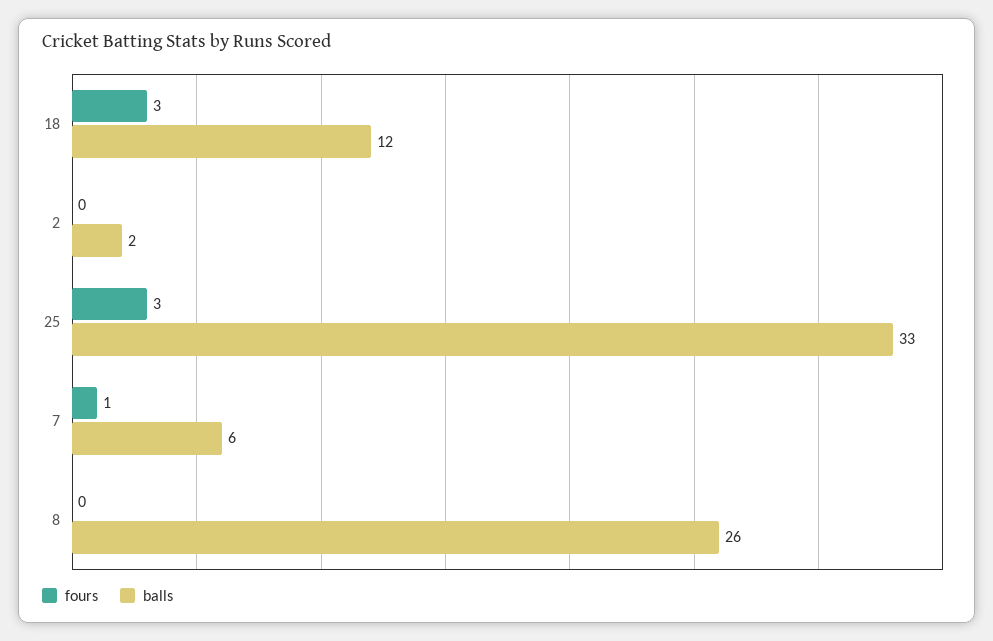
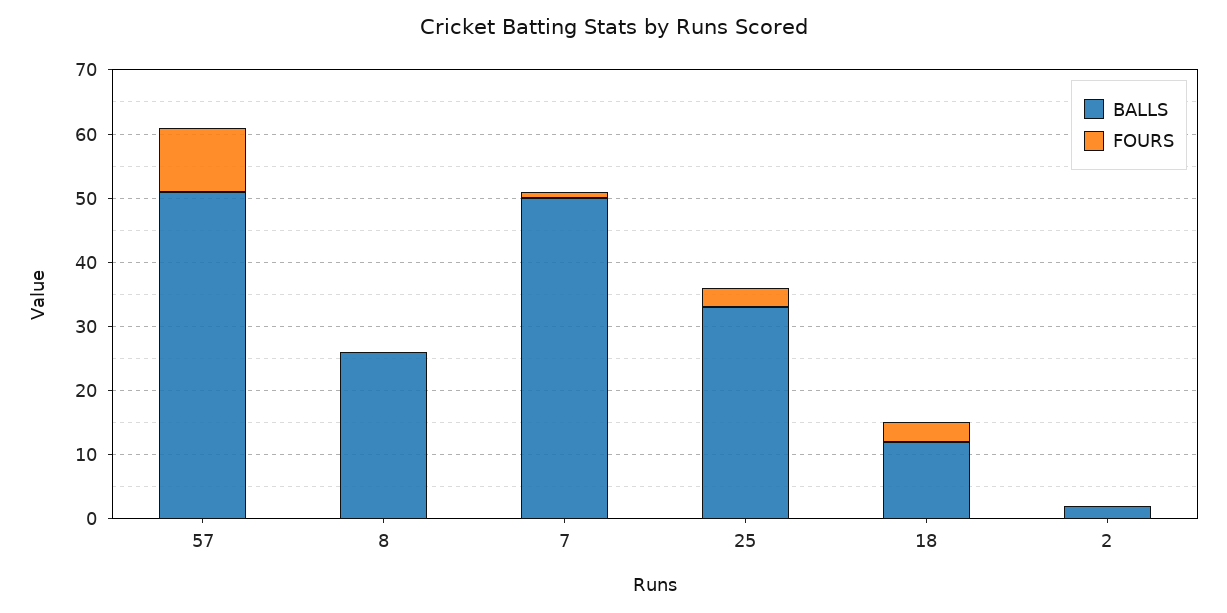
balls, 7: 6 -> 50
balls, 57: none -> 50
fours, 57: none -> 10

